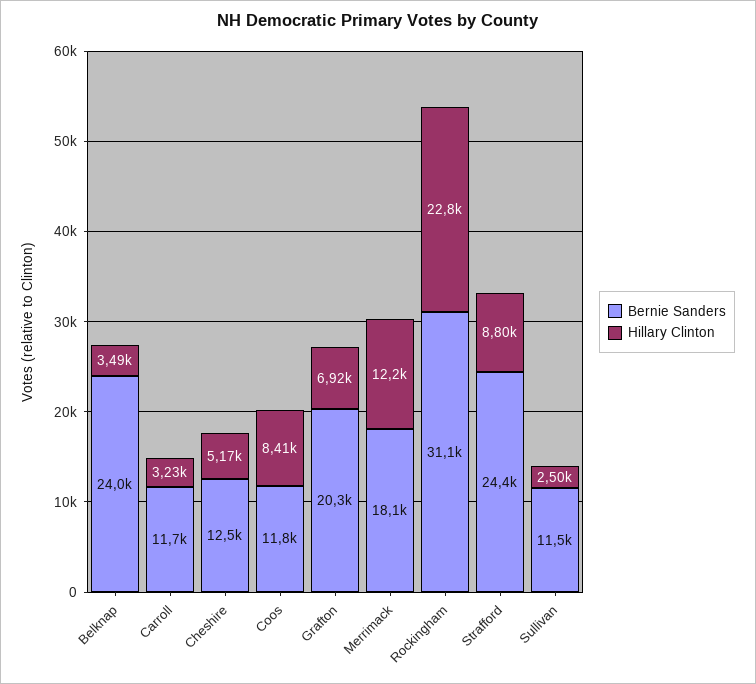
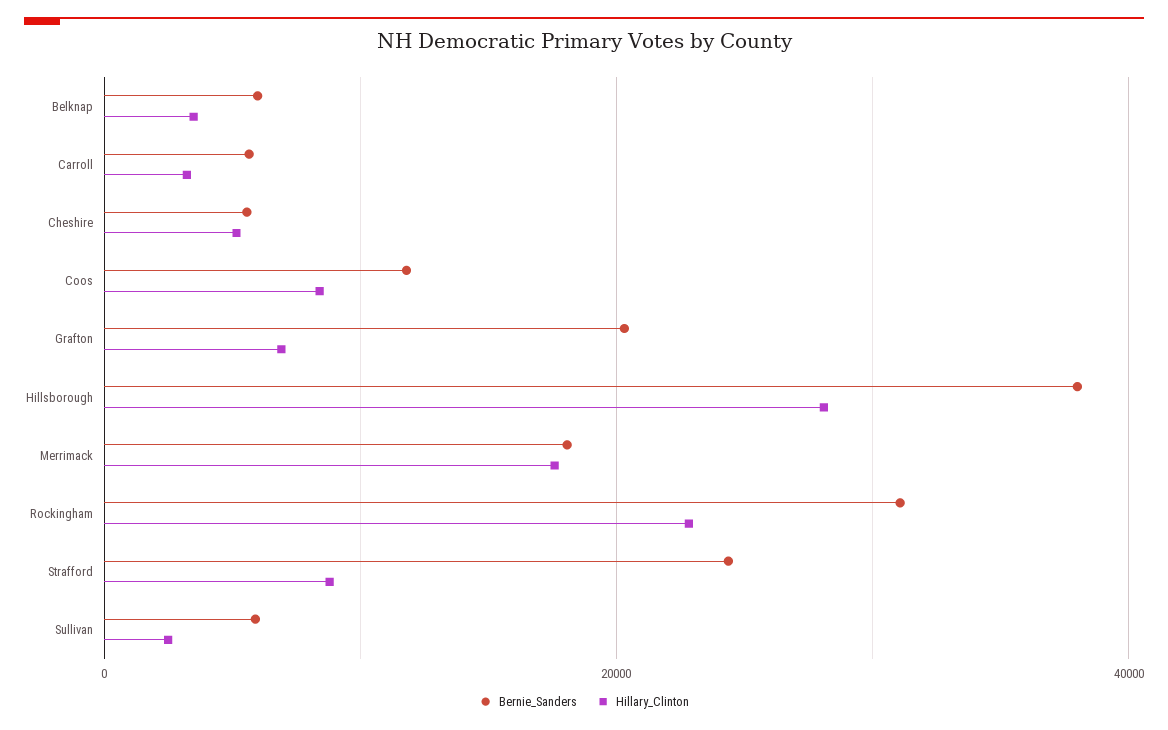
Bernie Sanders, Belknap: 24000 -> 6000
Bernie Sanders, Carroll: 11700 -> 6000
Bernie Sanders, Cheshire: 12500 -> 6000
Hillary Clinton, Merrimack: 12200 -> 18000
Bernie Sanders, Sullivan: 11500 -> 6000
Bernie Sanders, Hillsborough: none -> 38000
Hillary Clinton, Hillsborough: none -> 28000

